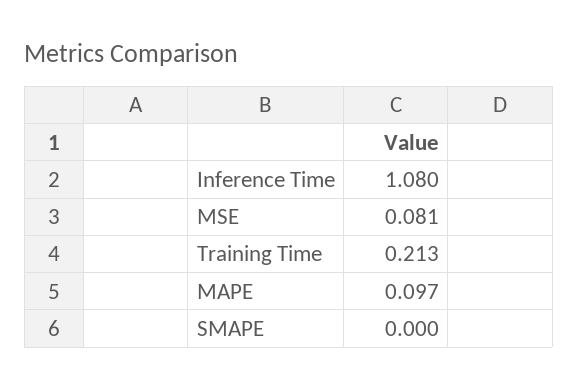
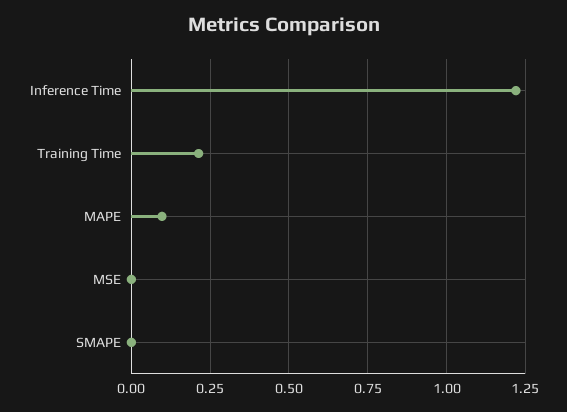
Inference Time: 1.08 -> 1.225
MSE: 0.081 -> 0

